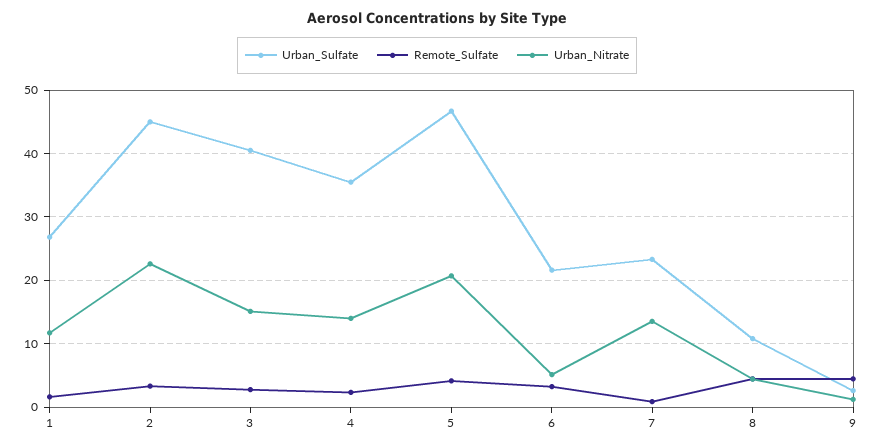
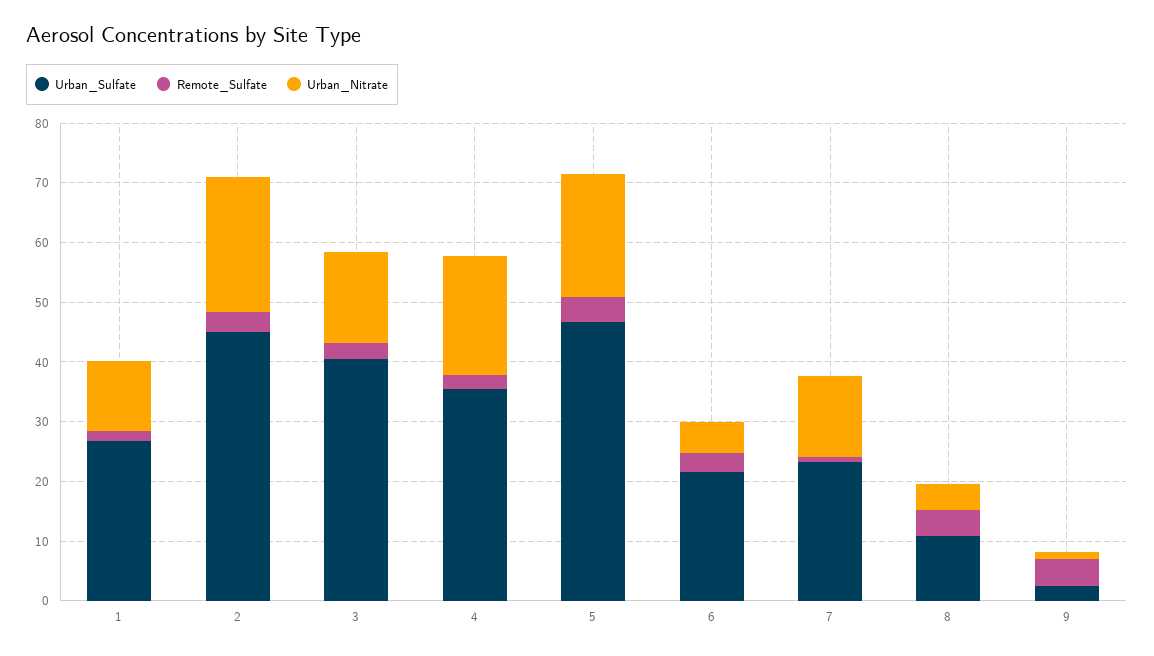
Urban_Nitrate, 4: 14 -> 20

